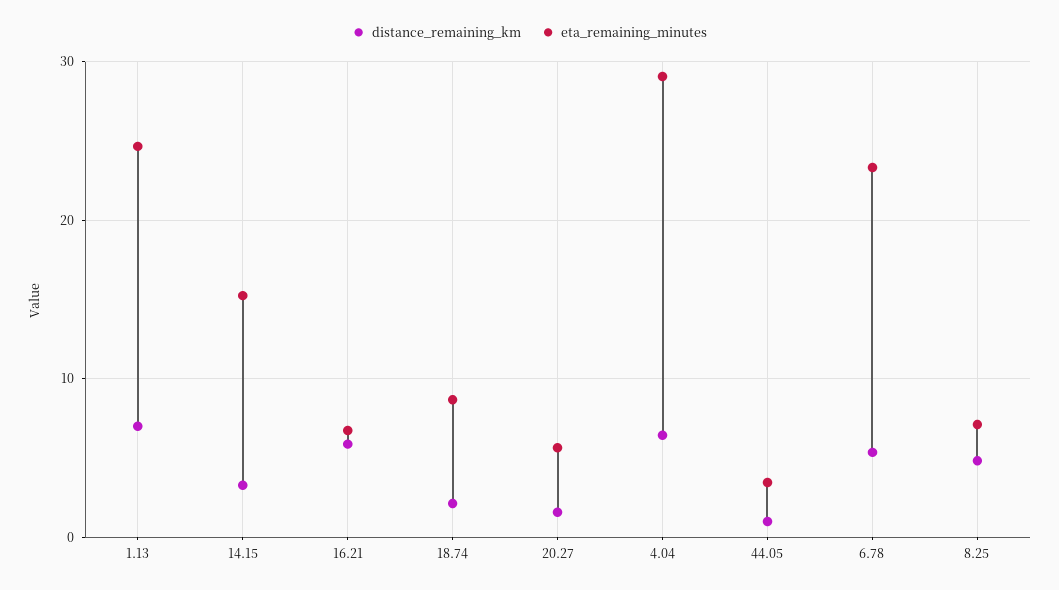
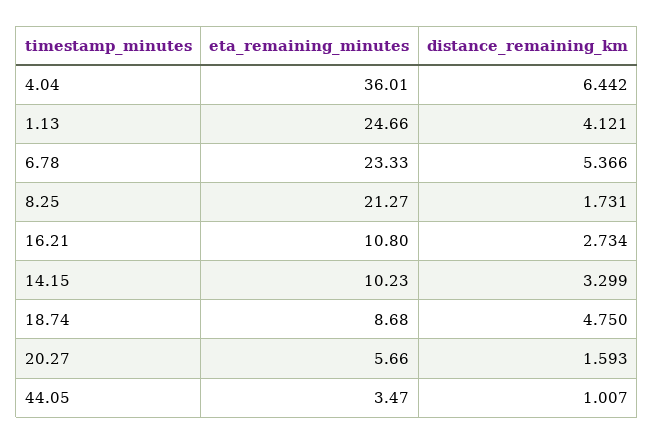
distance_remaining_km, 1.13: 7 -> 4.121
eta_remaining_minutes, 14.15: 15 -> 10.23
distance_remaining_km, 16.21: 6 -> 2.734
eta_remaining_minutes, 16.21: 7 -> 10.8
distance_remaining_km, 18.74: 2 -> 4.75
eta_remaining_minutes, 4.04: 29 -> 36.01
distance_remaining_km, 8.25: 5 -> 1.731
eta_remaining_minutes, 8.25: 7 -> 21.27

